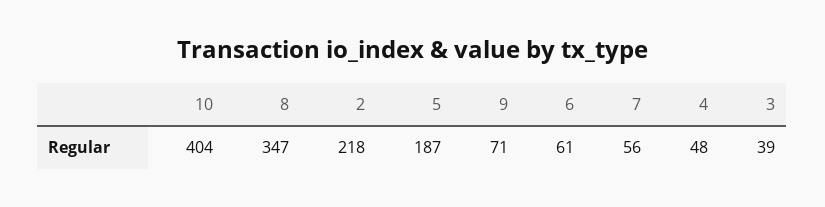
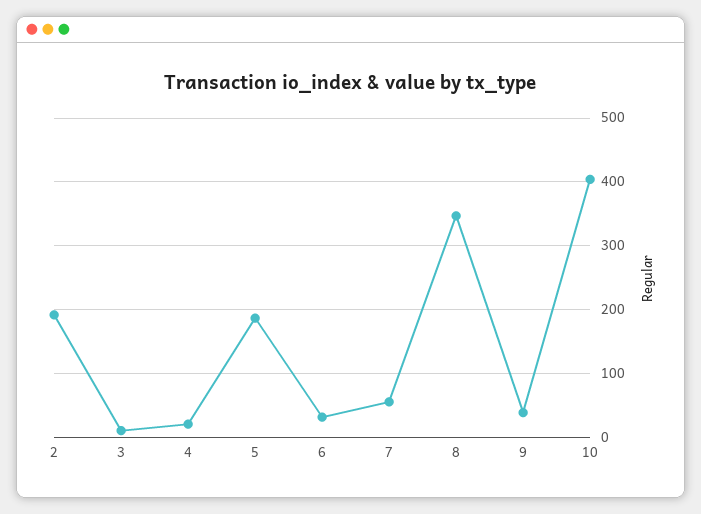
2: 218 -> 190
9: 71 -> 40
6: 61 -> 30
4: 48 -> 20
3: 39 -> 10

